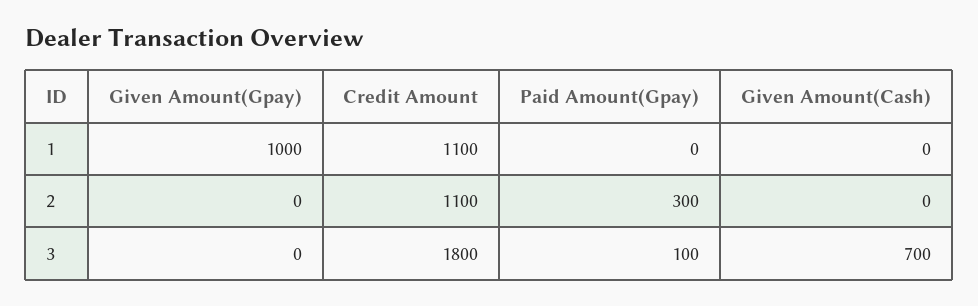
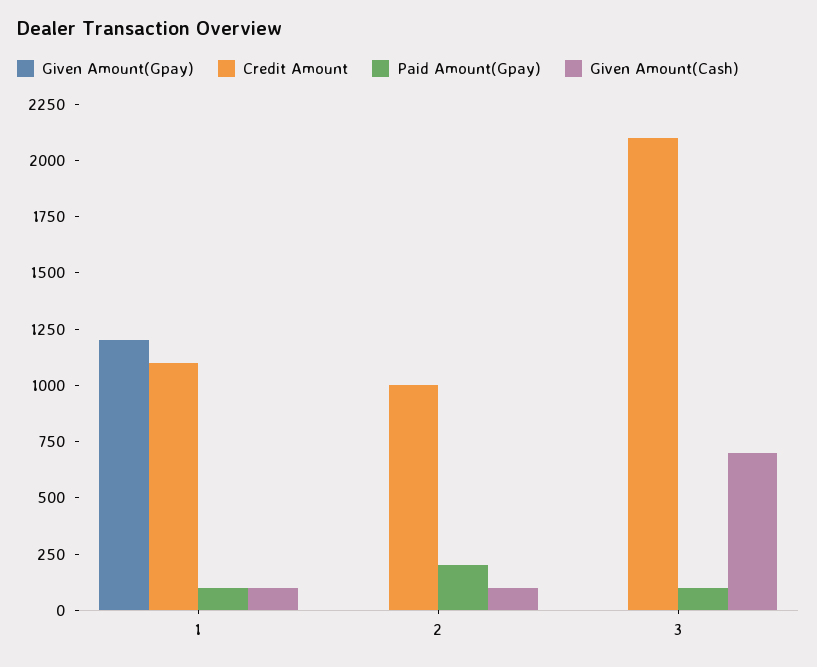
Given Amount(Gpay), 1: 1000 -> 1200
Paid Amount(Gpay), 1: 0 -> 100
Given Amount(Cash), 1: 0 -> 100
Credit Amount, 2: 1100 -> 1000
Paid Amount(Gpay), 2: 300 -> 200
Given Amount(Cash), 2: 0 -> 100
Credit Amount, 3: 1800 -> 2100

